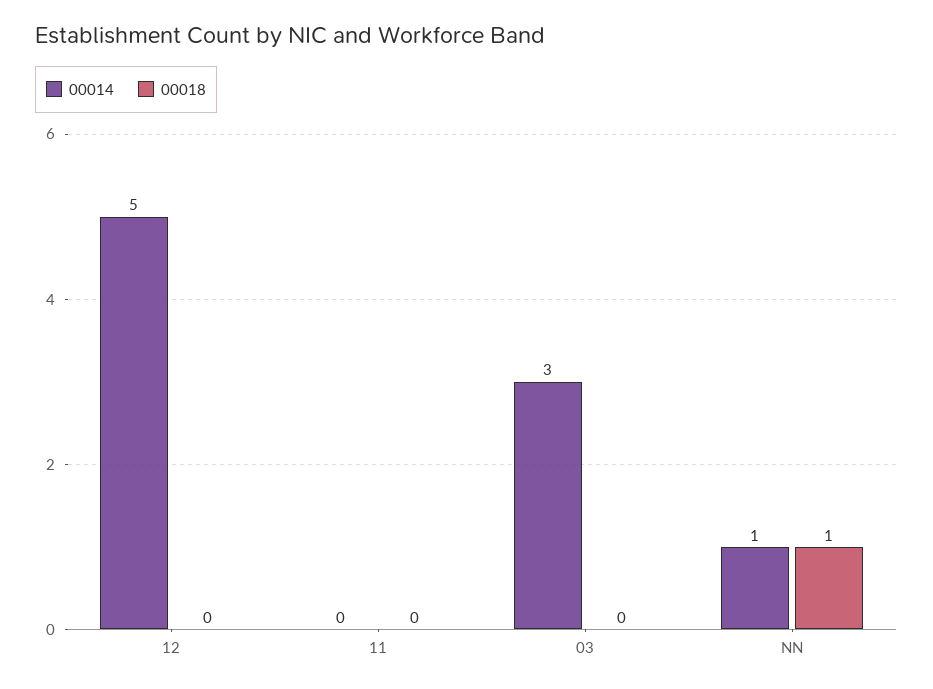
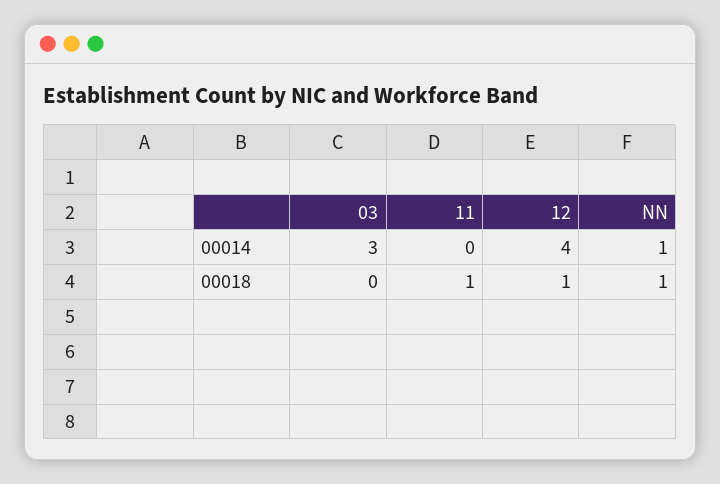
00014, 12: 5 -> 4
00018, 12: 0 -> 1
00018, 11: 0 -> 1

